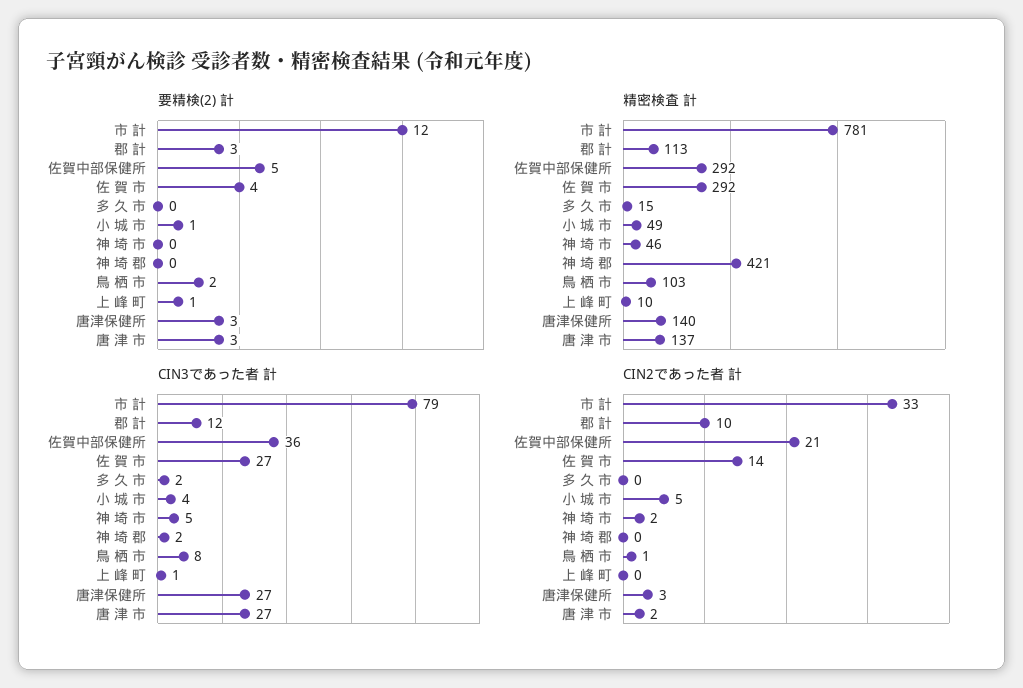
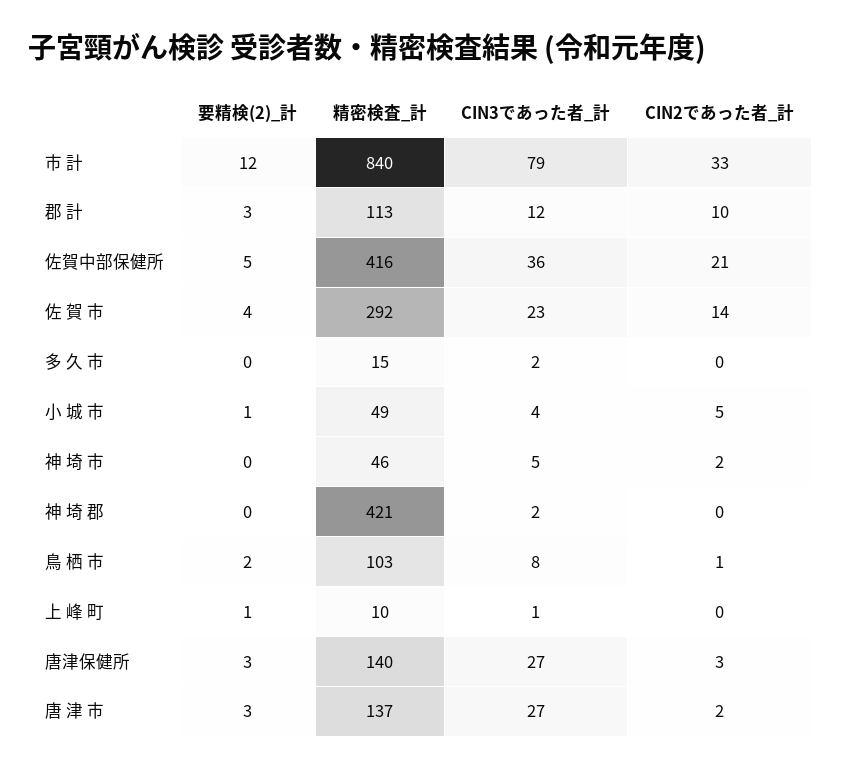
精密検査 計, 市 計: 781 -> 840
精密検査 計, 佐賀中部保健所: 292 -> 416
CIN3であった者 計, 佐 賀 市: 27 -> 23

